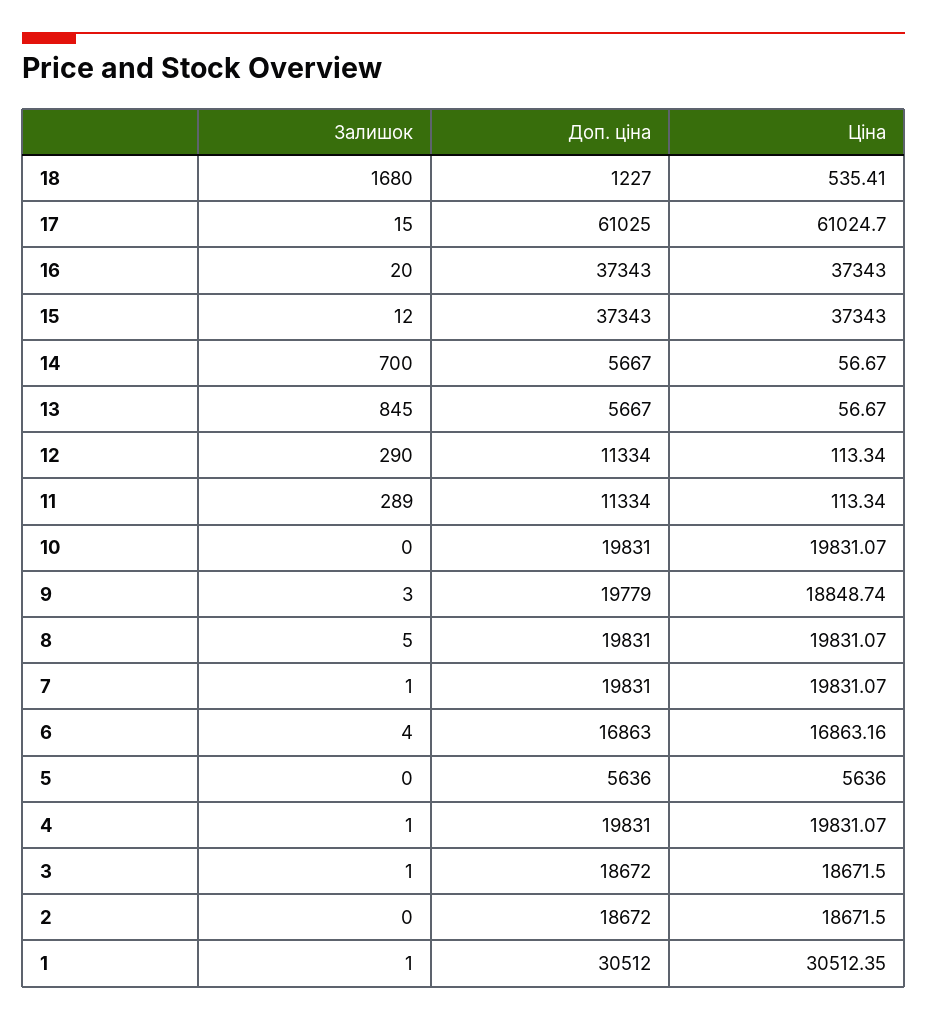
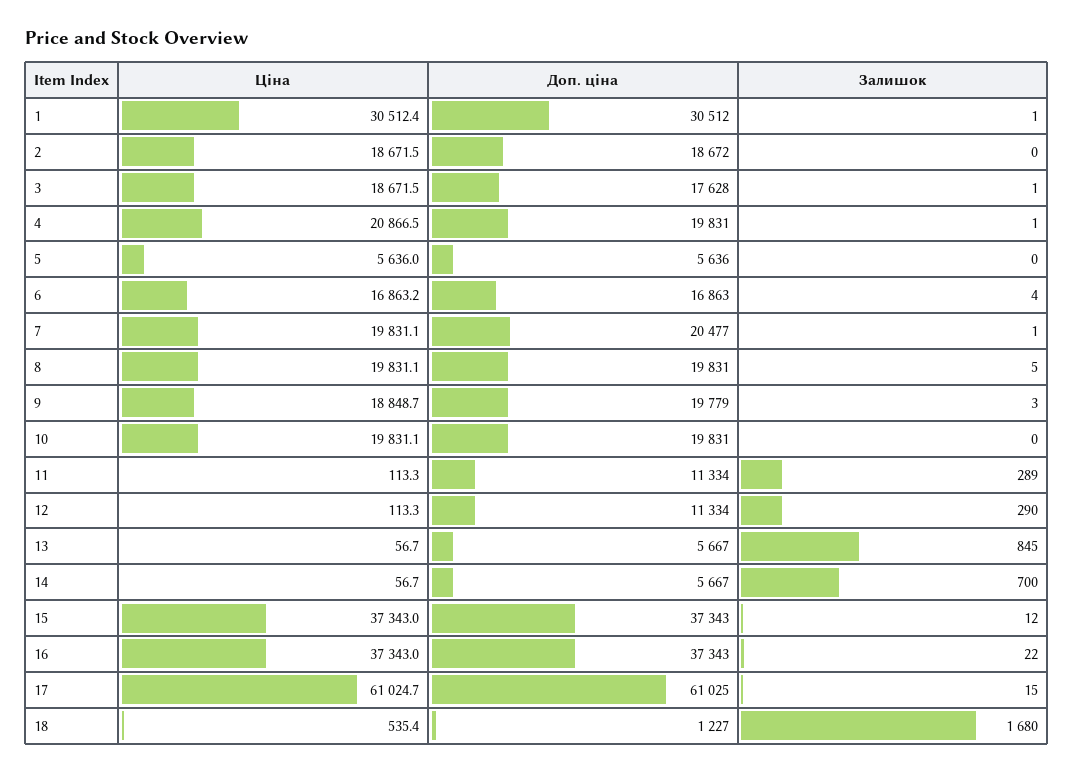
Залишок, 16: 20 -> 22
Доп. ціна, 7: 19831 -> 20477
Ціна, 4: 19831.07 -> 20866.5
Доп. ціна, 3: 18672 -> 17628

